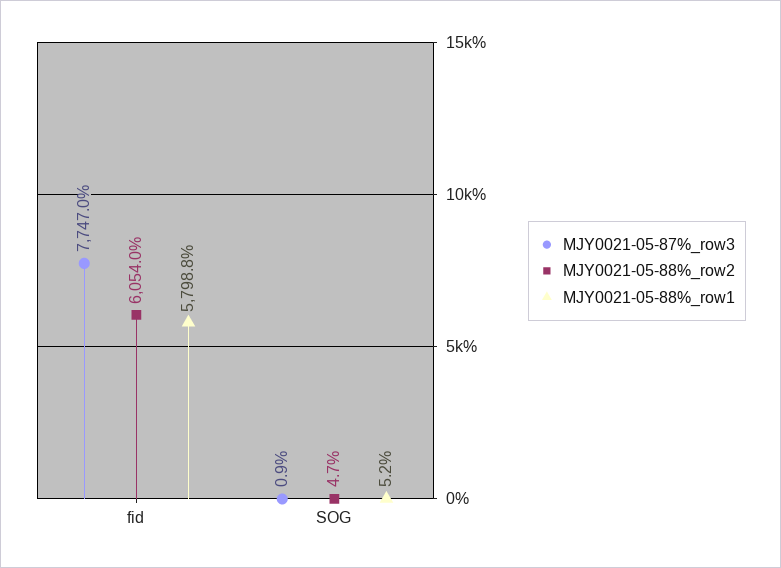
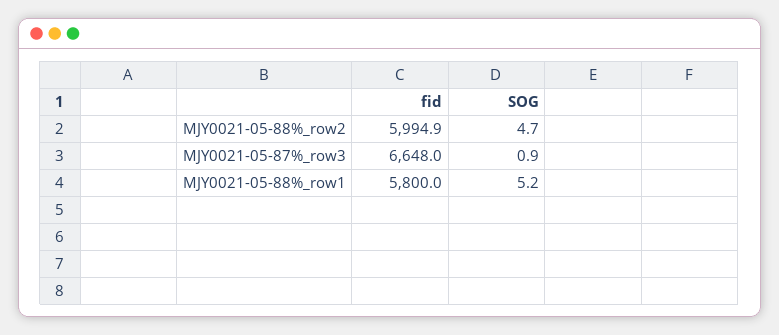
MJY0021-05-87%_row3, fid: 7747 -> 6648
MJY0021-05-88%_row2, fid: 6054 -> 5994.9
MJY0021-05-88%_row1, fid: 5798.8 -> 5800

